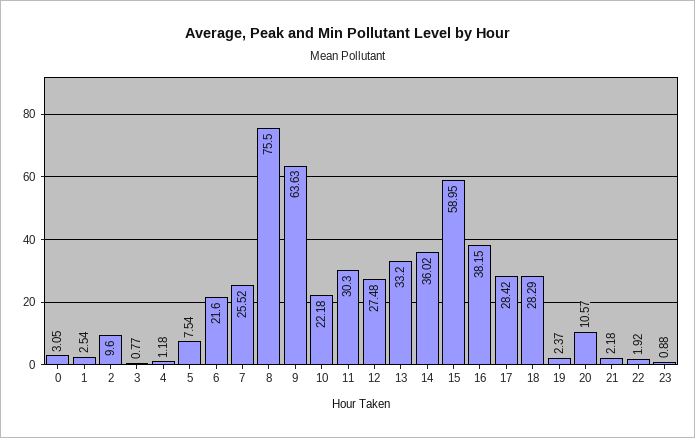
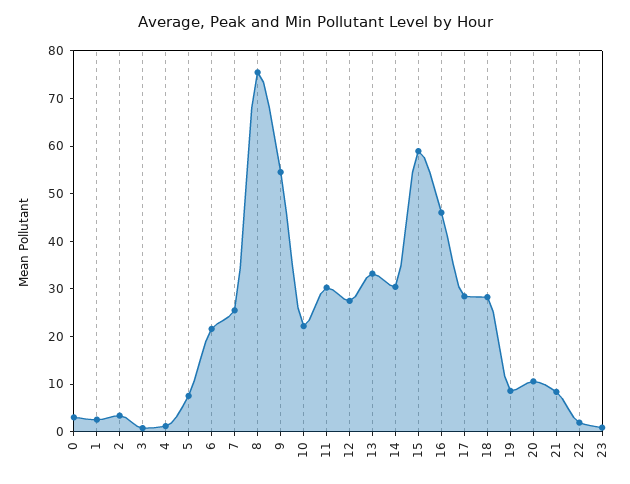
2: 9.6 -> 4
9: 63.63 -> 54
14: 36.02 -> 30
16: 38.15 -> 46
19: 2.37 -> 8
21: 2.18 -> 8

